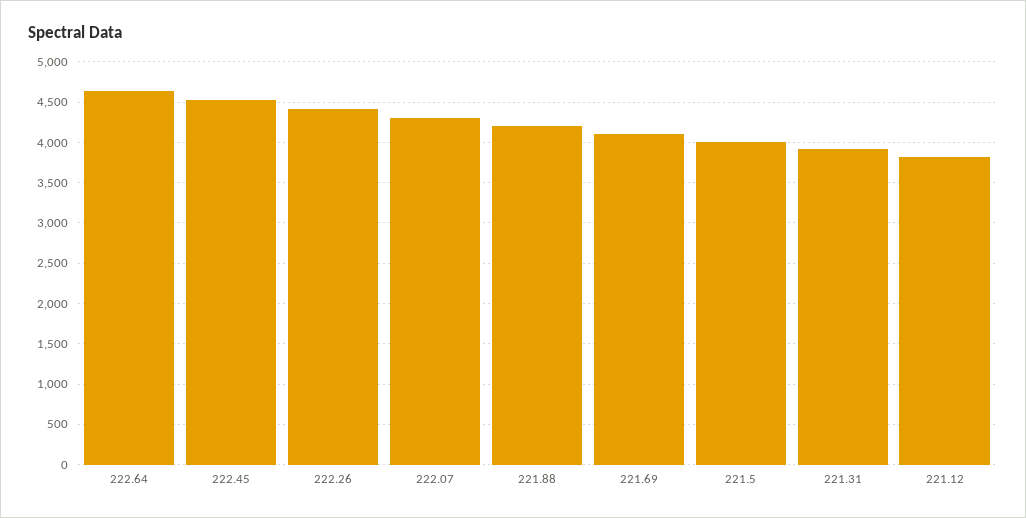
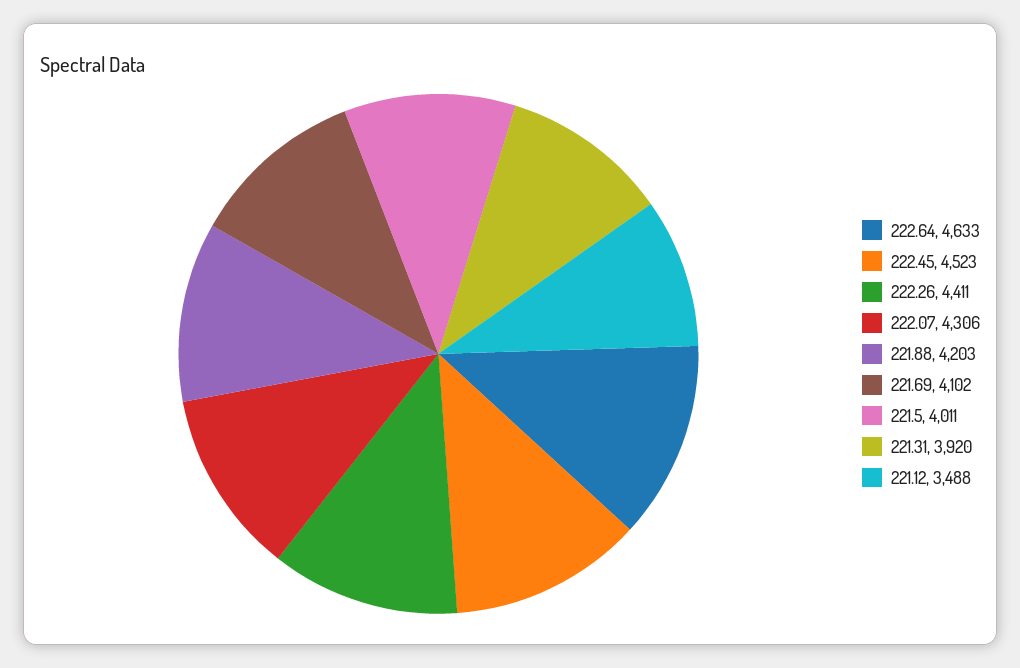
221.12: 3800 -> 3488

